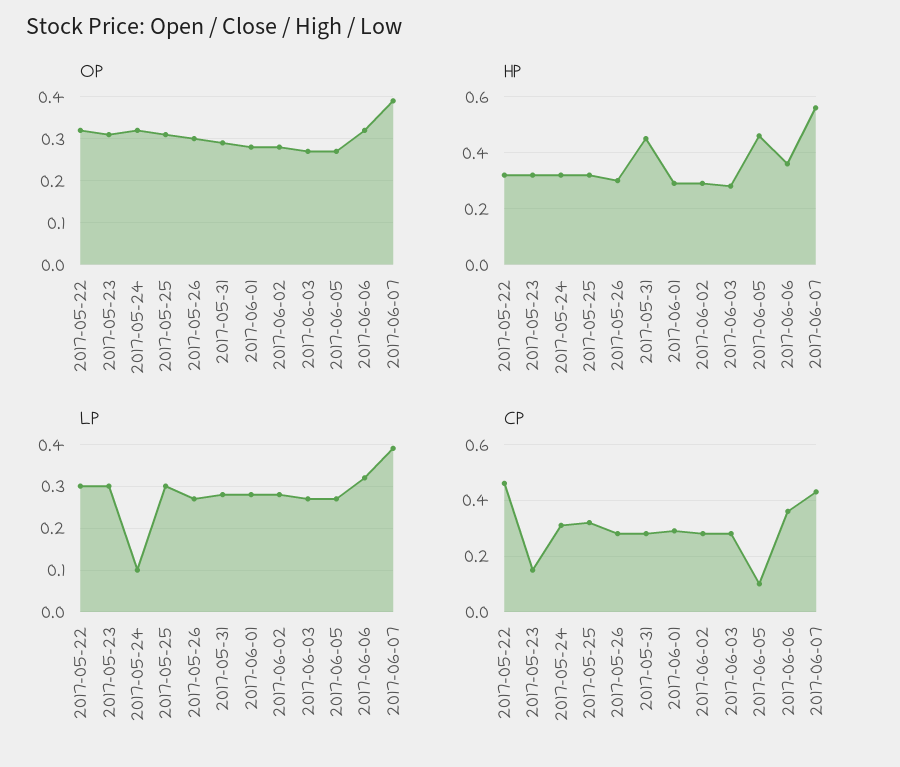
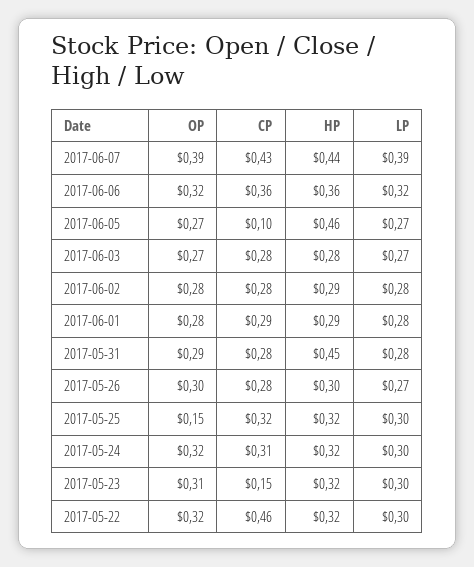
OP, 2017-05-25: 0.3 -> 0.15
HP, 2017-06-07: 0.55 -> 0.44
LP, 2017-05-24: 0.1 -> 0.3

